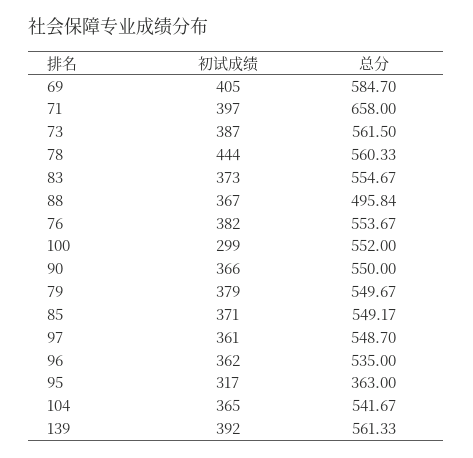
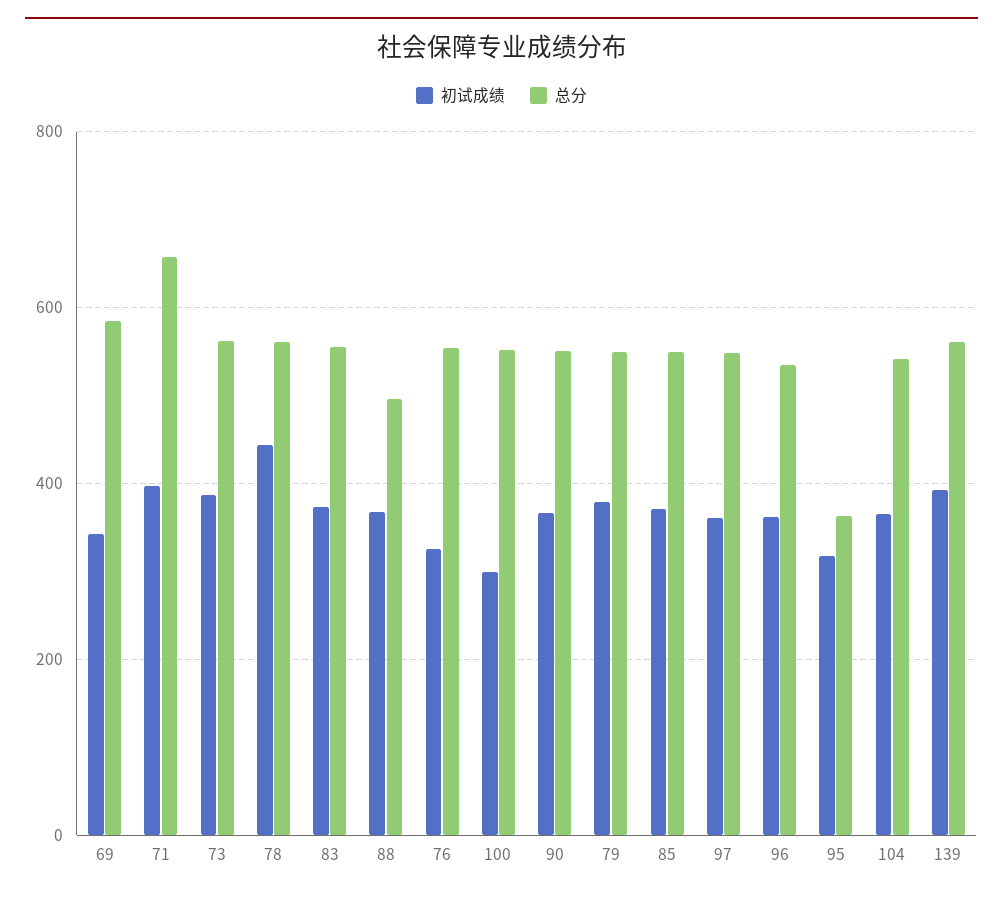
初试成绩, 69: 405 -> 340
初试成绩, 76: 382 -> 320

